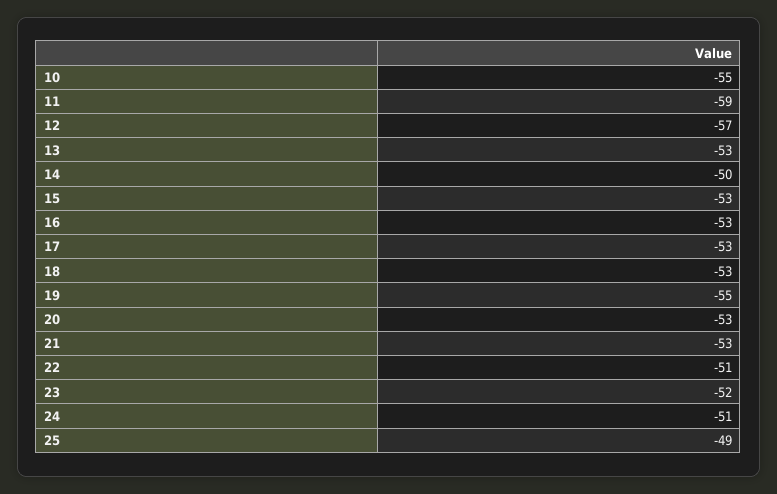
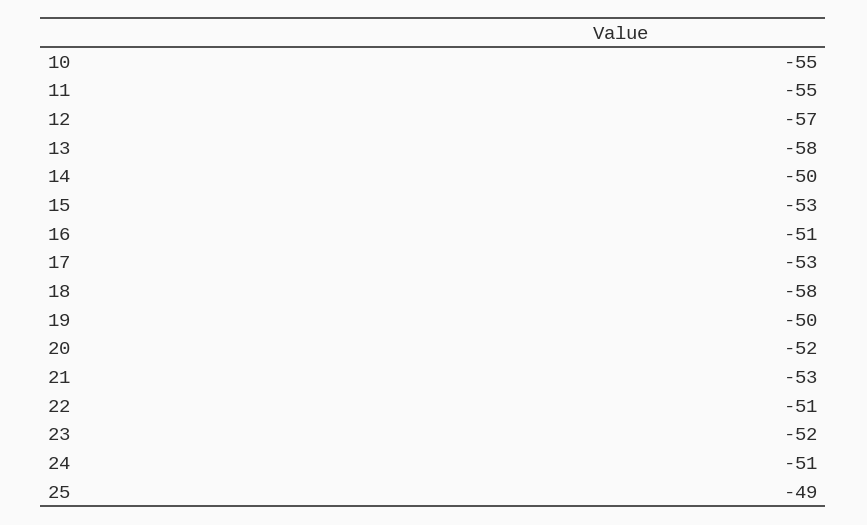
11: -59 -> -55
13: -53 -> -58
16: -53 -> -51
18: -53 -> -58
19: -55 -> -50
20: -53 -> -52

